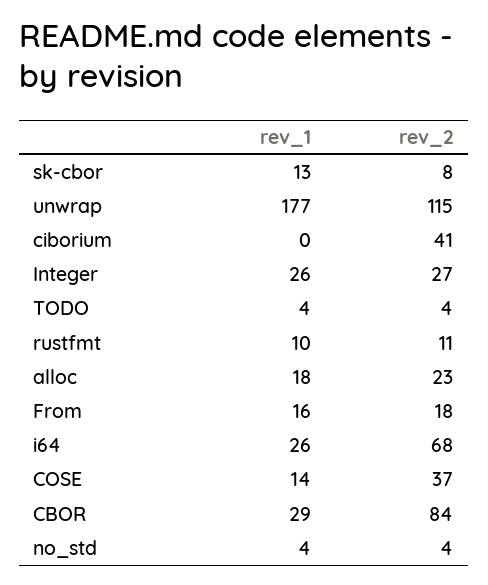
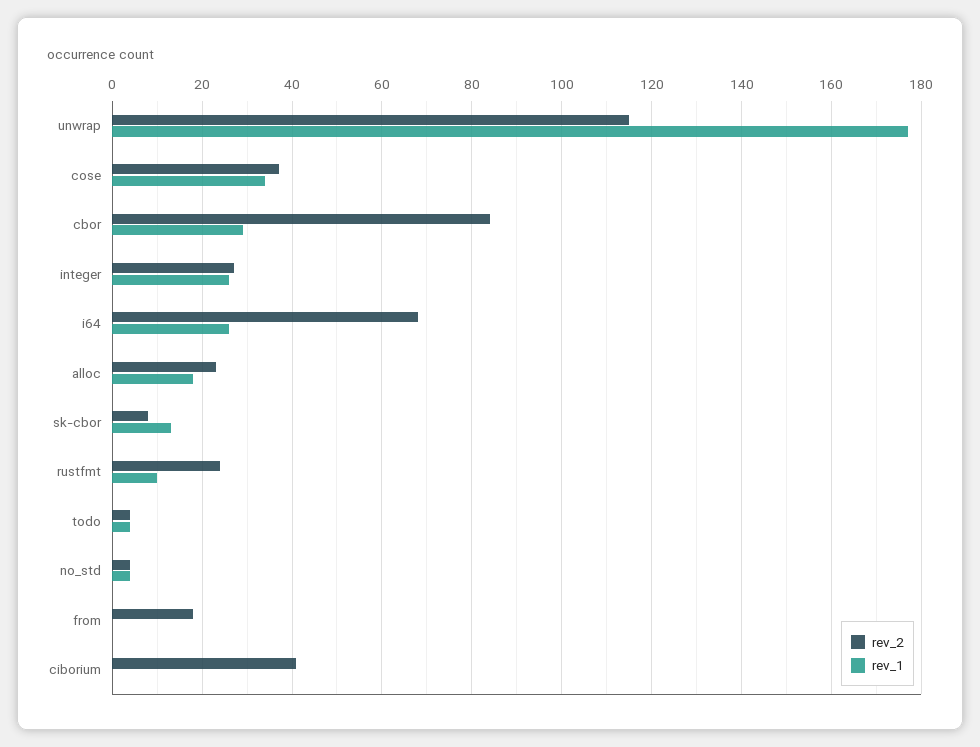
rev_2, rustfmt: 11 -> 25
rev_1, From: 16 -> 0
rev_1, COSE: 14 -> 35

